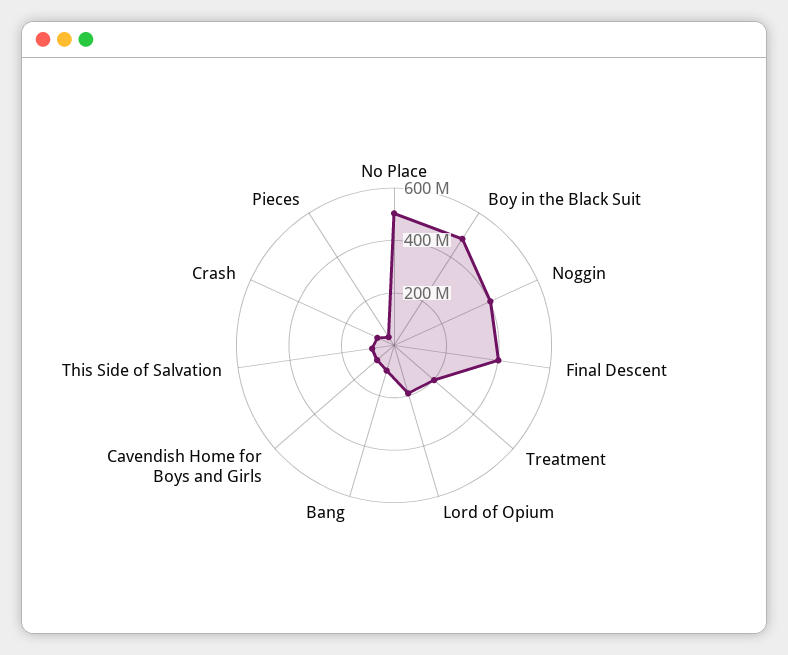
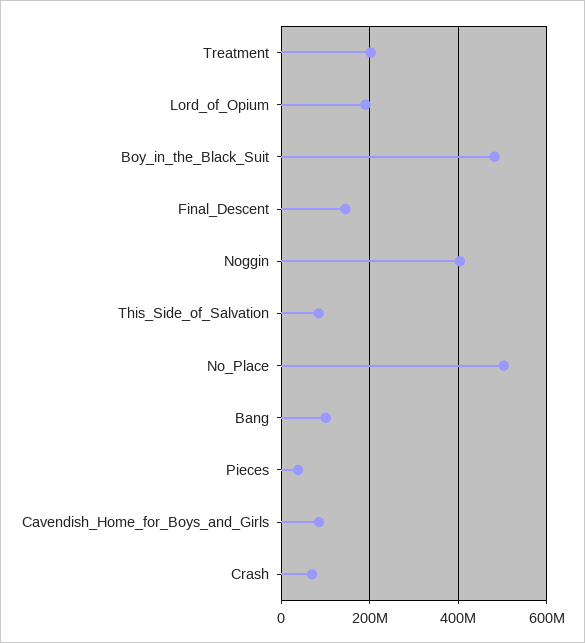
Final Descent: 400000000 -> 140000000

